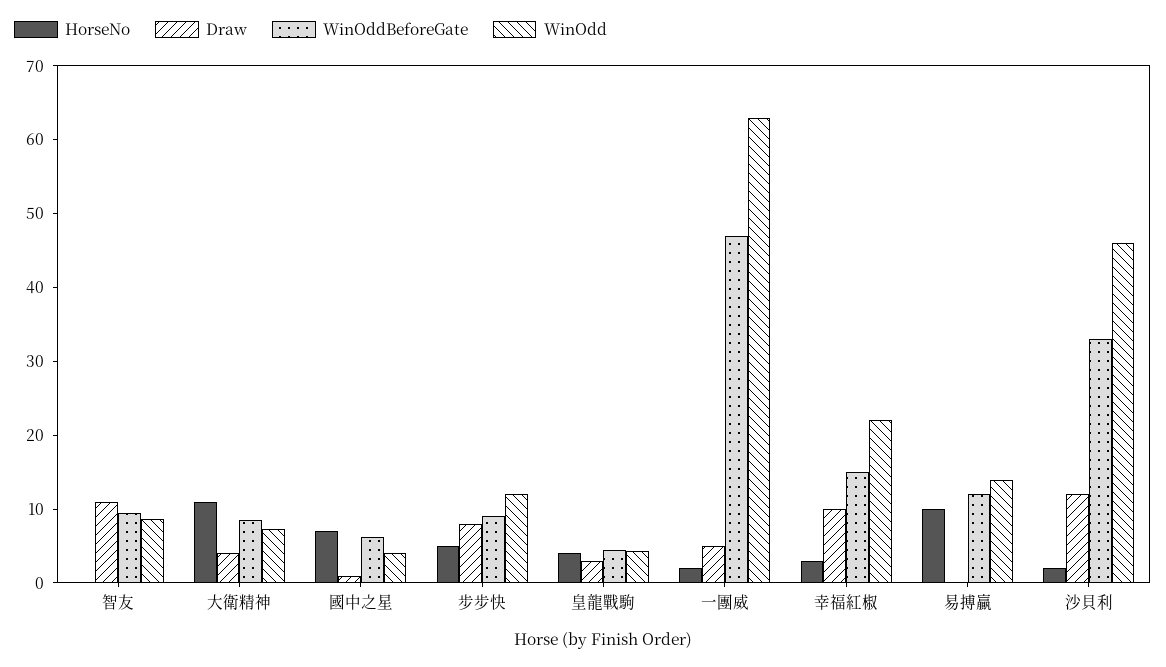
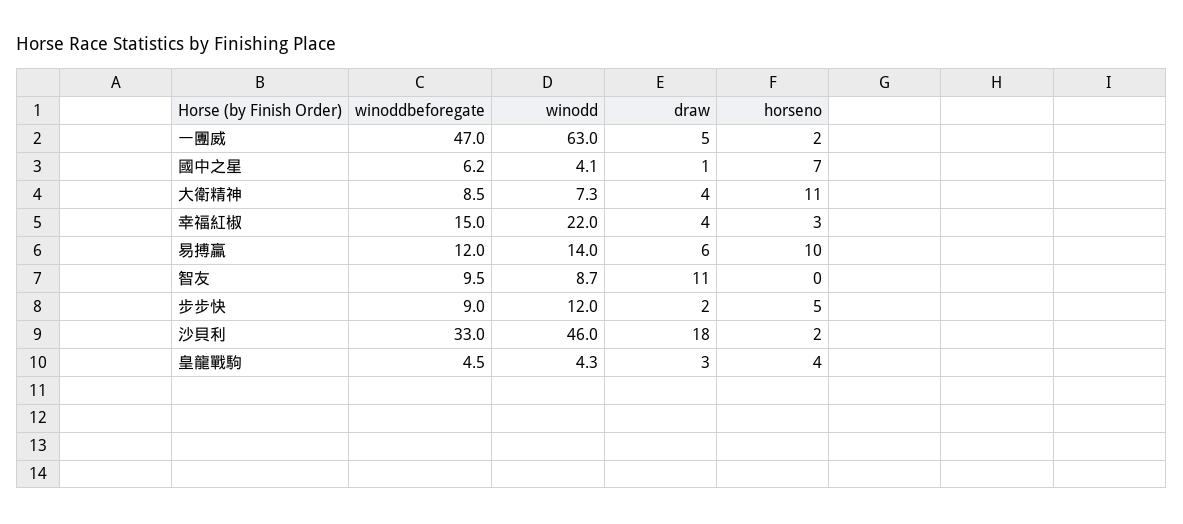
Draw, 步步快: 8 -> 2
Draw, 幸福紅椒: 10 -> 4
Draw, 易搏贏: 0 -> 6
Draw, 沙貝利: 12 -> 18

